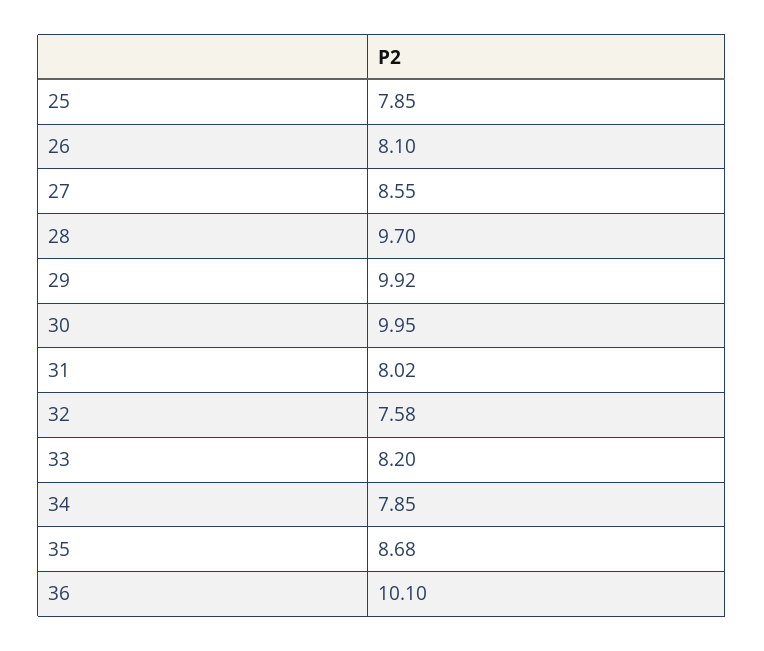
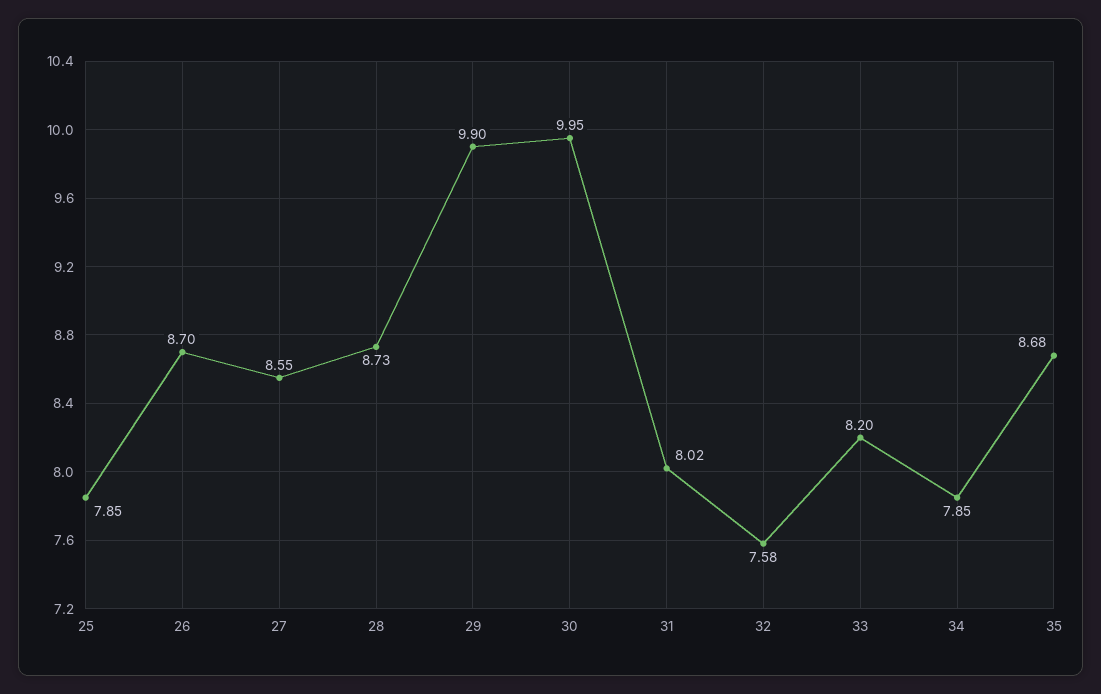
26: 8.1 -> 8.7
28: 9.7 -> 8.73
29: 9.92 -> 9.9
36: 10.1 -> none

